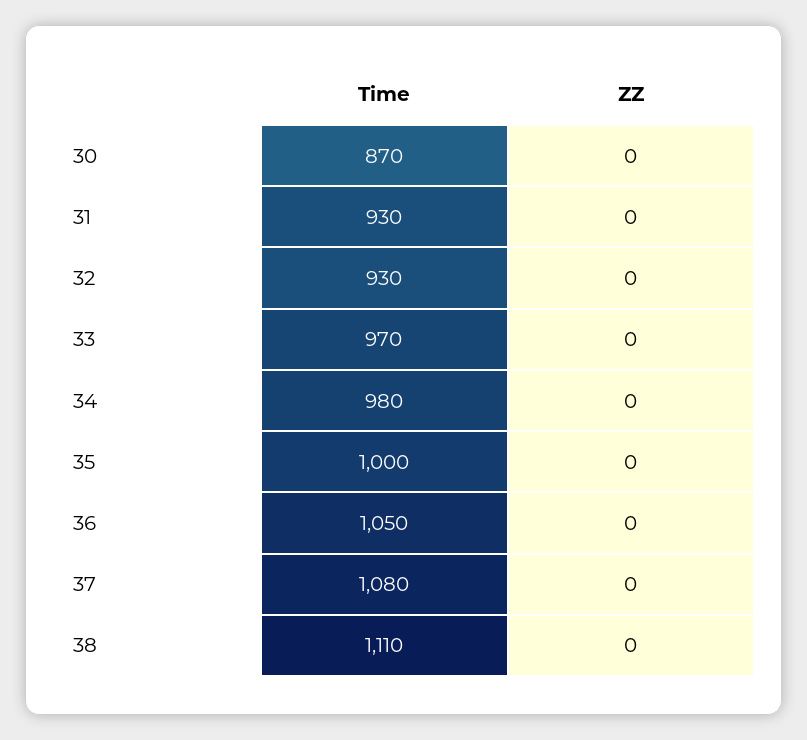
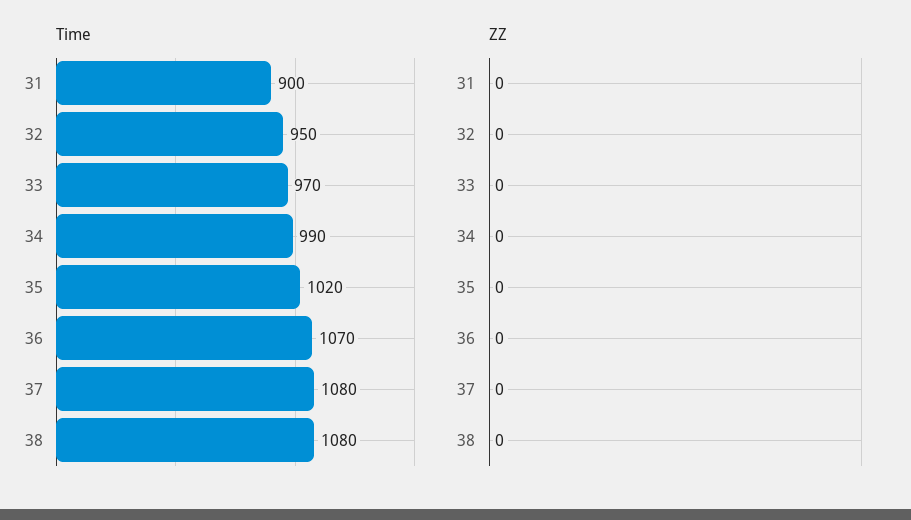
Time, 30: 870 -> none
ZZ, 30: 0 -> none
Time, 31: 930 -> 900
Time, 32: 930 -> 950
Time, 34: 980 -> 990
Time, 35: 1000 -> 1020
Time, 36: 1050 -> 1070
Time, 38: 1110 -> 1080

